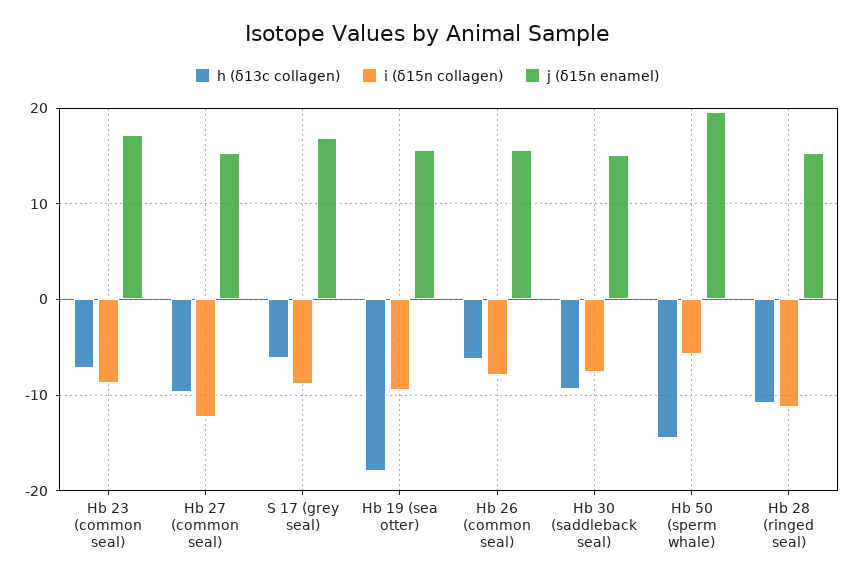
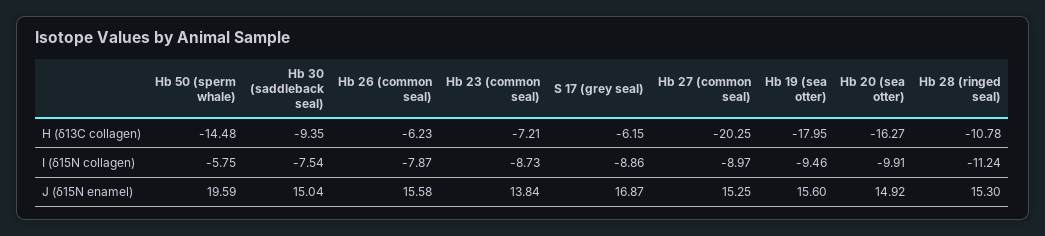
j (δ15n enamel), Hb 23 (common seal): 17 -> 13.84
h (δ13c collagen), Hb 27 (common seal): -10 -> -20.25
i (δ15n collagen), Hb 27 (common seal): -12 -> -8.97
h (δ13c collagen), Hb 20 (sea otter): none -> -16.27
i (δ15n collagen), Hb 20 (sea otter): none -> -9.91
j (δ15n enamel), Hb 20 (sea otter): none -> 14.92

